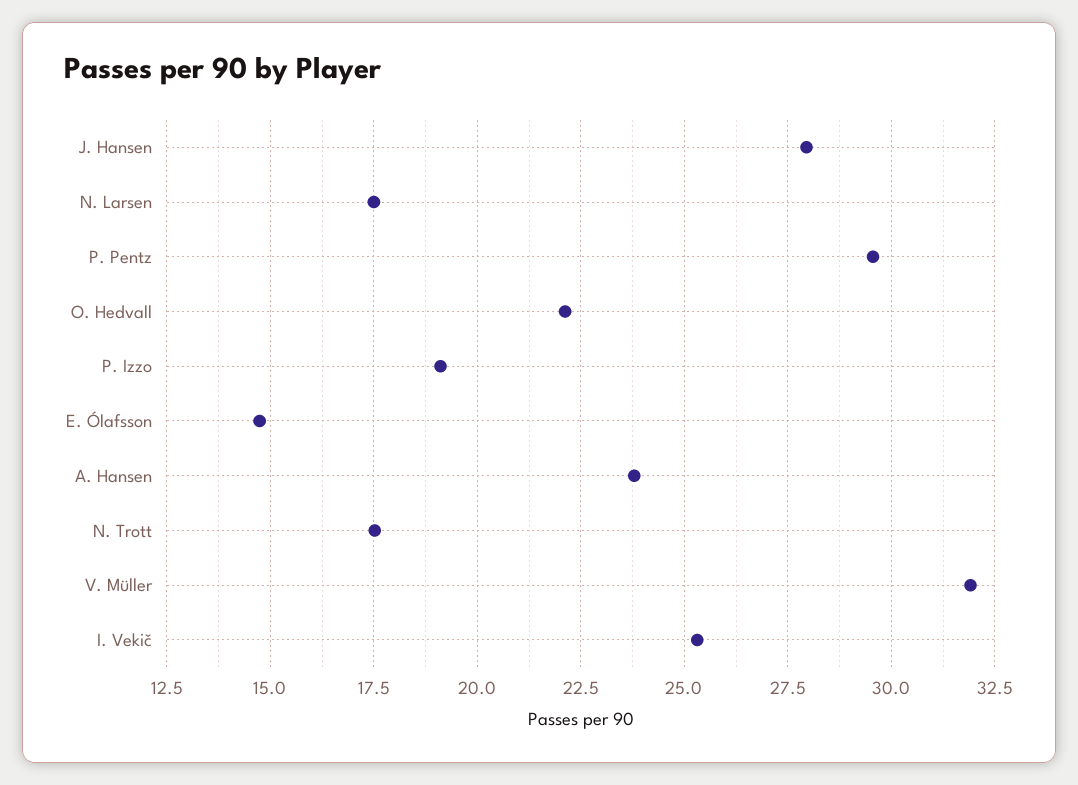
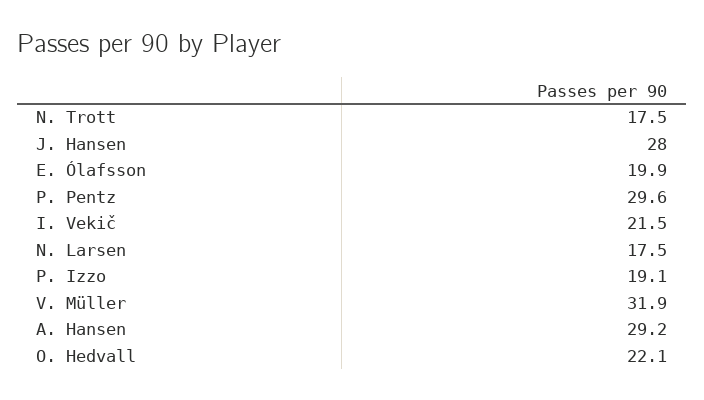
E. Ólafsson: 14.75 -> 19.9
A. Hansen: 23.75 -> 29.2
I. Vekič: 25.25 -> 21.5

